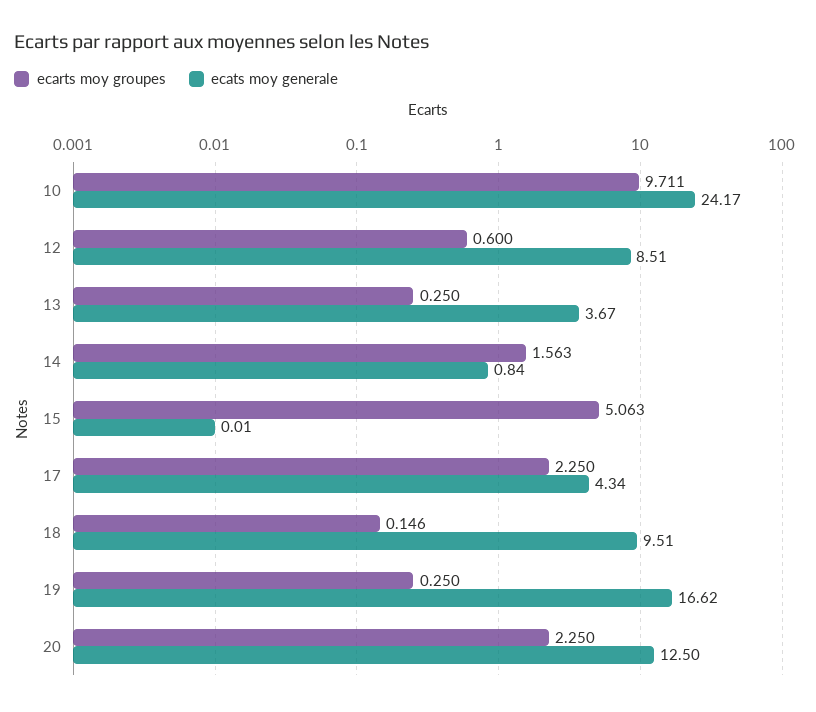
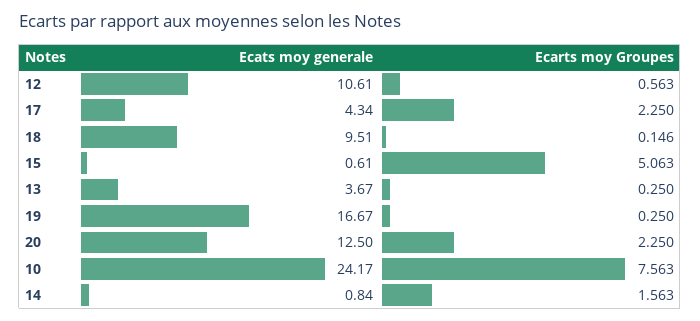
ecarts moy groupes, 10: 9.711 -> 7.563
ecarts moy groupes, 12: 0.6 -> 0.563
ecats moy generale, 12: 8.51 -> 10.61
ecats moy generale, 15: 0.01 -> 0.61
ecats moy generale, 19: 16.62 -> 16.67

